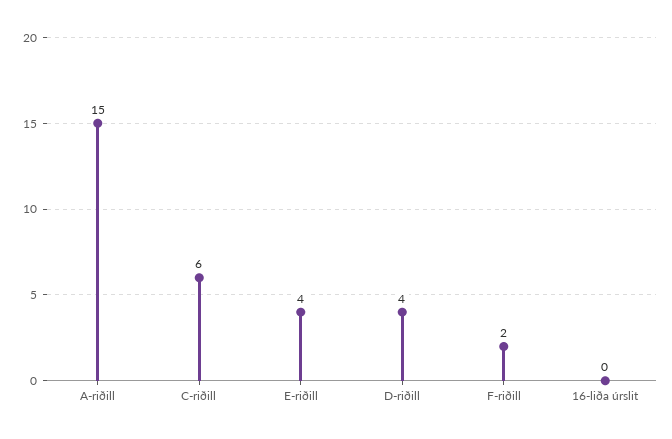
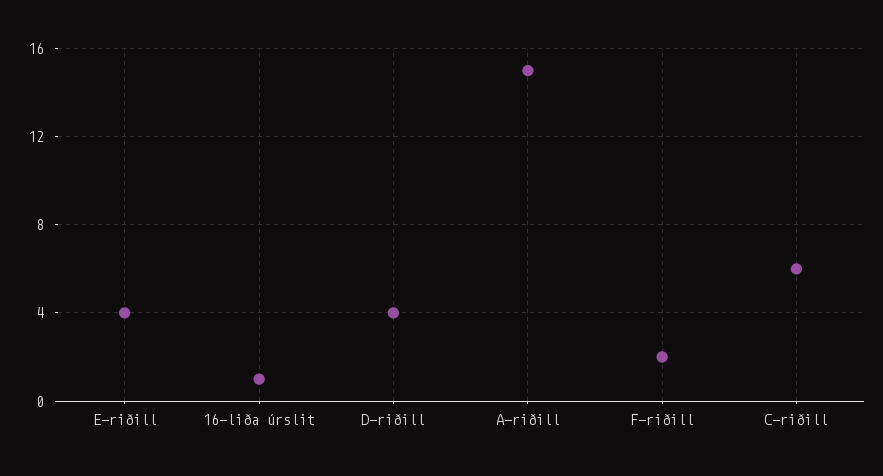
16-liða úrslit: 0 -> 1

